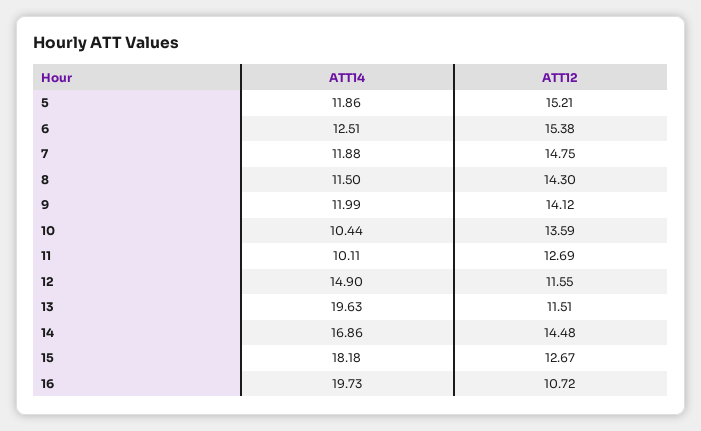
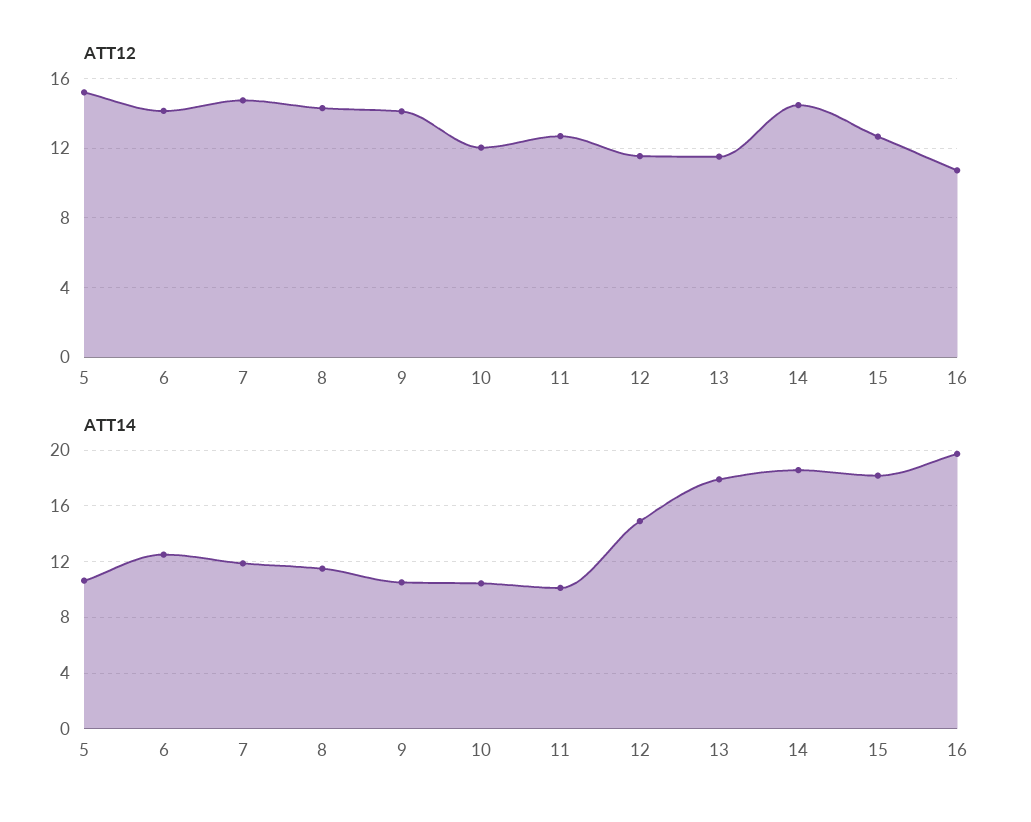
ATT14, 5: 11.86 -> 10.5
ATT12, 6: 15.38 -> 14
ATT14, 9: 11.99 -> 10.5
ATT12, 10: 13.59 -> 12
ATT14, 13: 19.63 -> 18
ATT14, 14: 16.86 -> 18.5

